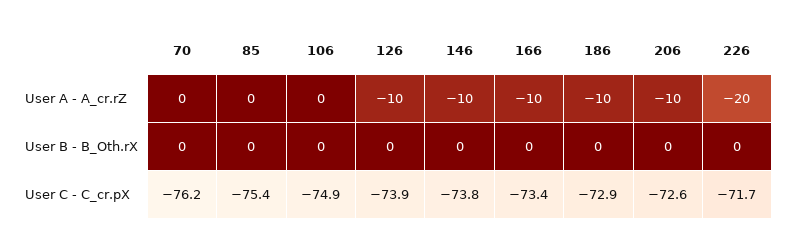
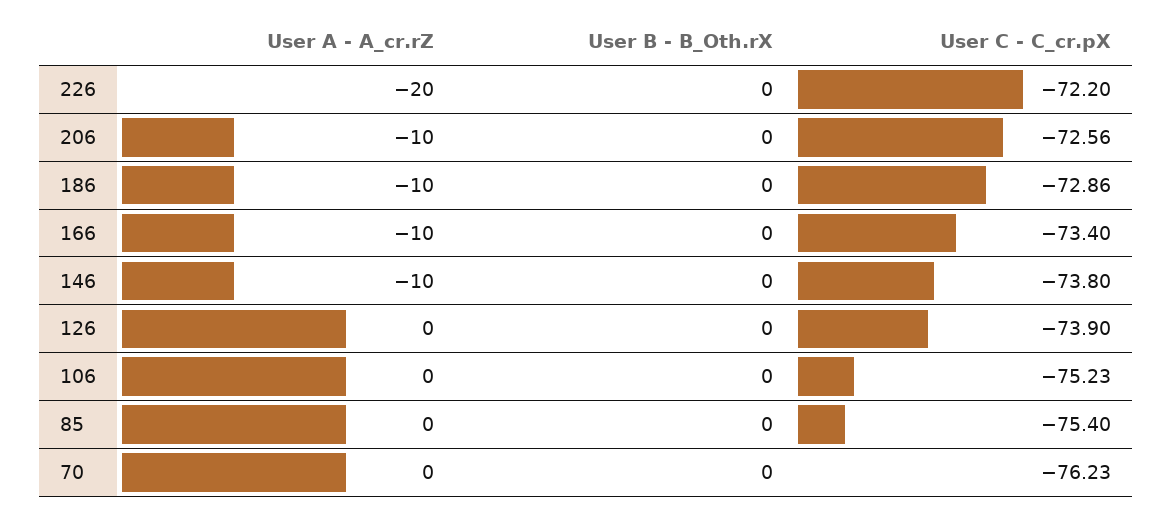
126, User A - A_cr.rZ: -10 -> 0
106, User C - C_cr.pX: -74.9 -> -75.23
226, User C - C_cr.pX: -71.7 -> -72.2

